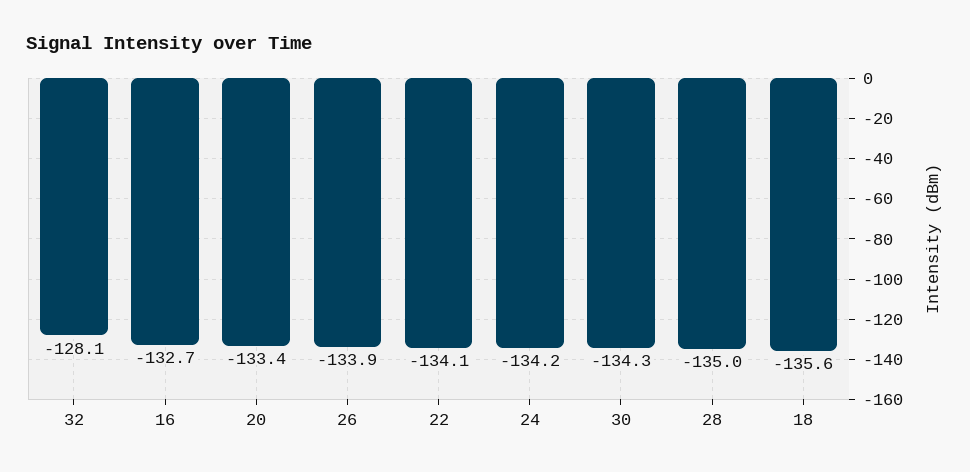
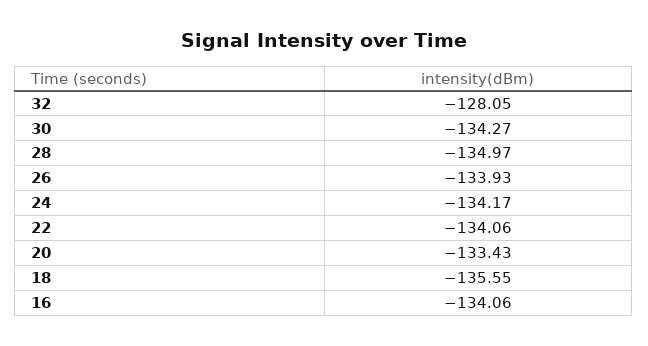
16: -132.7 -> -134.06

